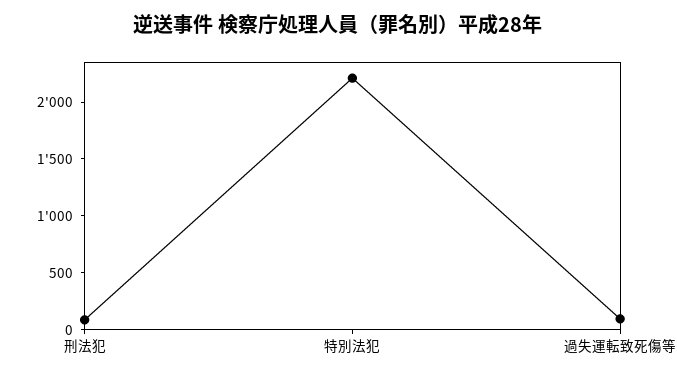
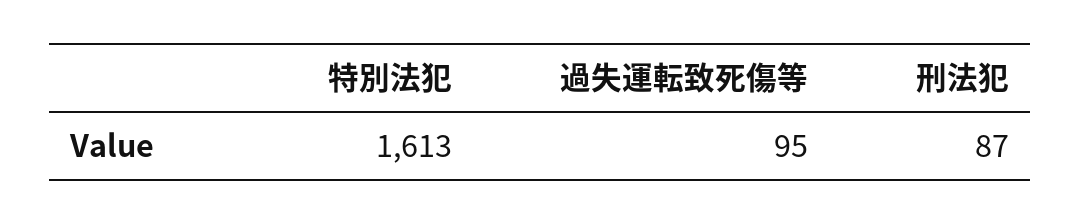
特別法犯: 2200 -> 1613

